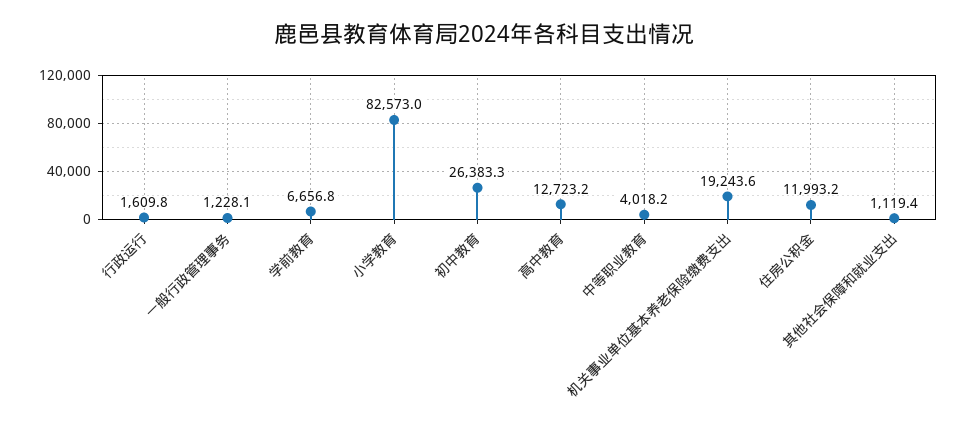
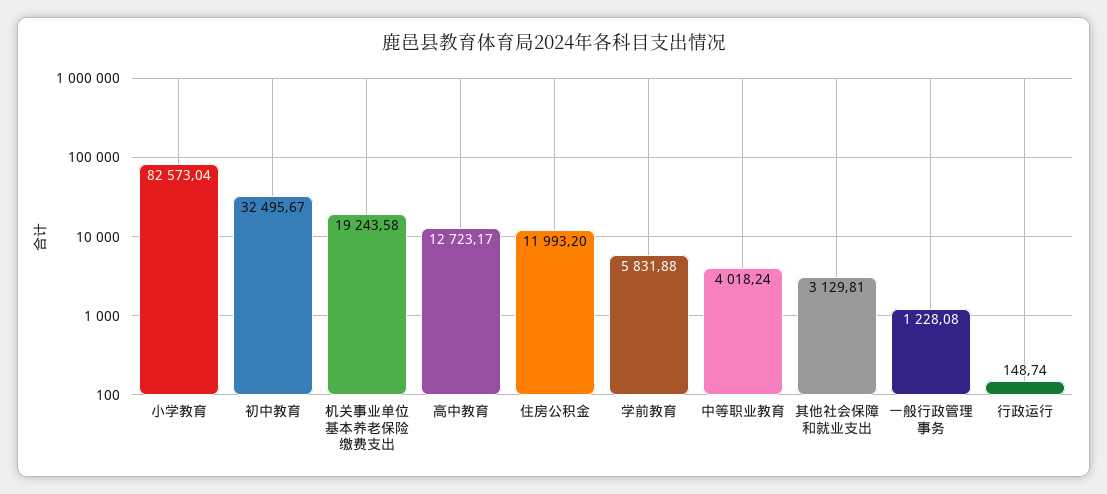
行政运行: 1609.8 -> 148.74
学前教育: 6656.8 -> 5831.88
初中教育: 26383.3 -> 32495.67
其他社会保障和就业支出: 1119.4 -> 3129.81

